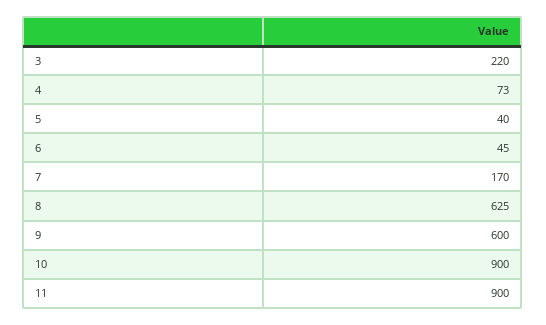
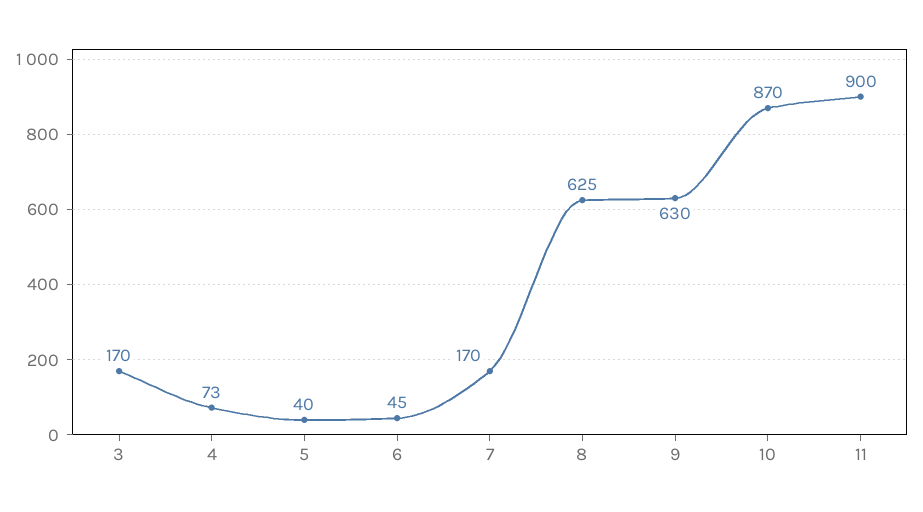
3: 220 -> 170
9: 600 -> 630
10: 900 -> 870

